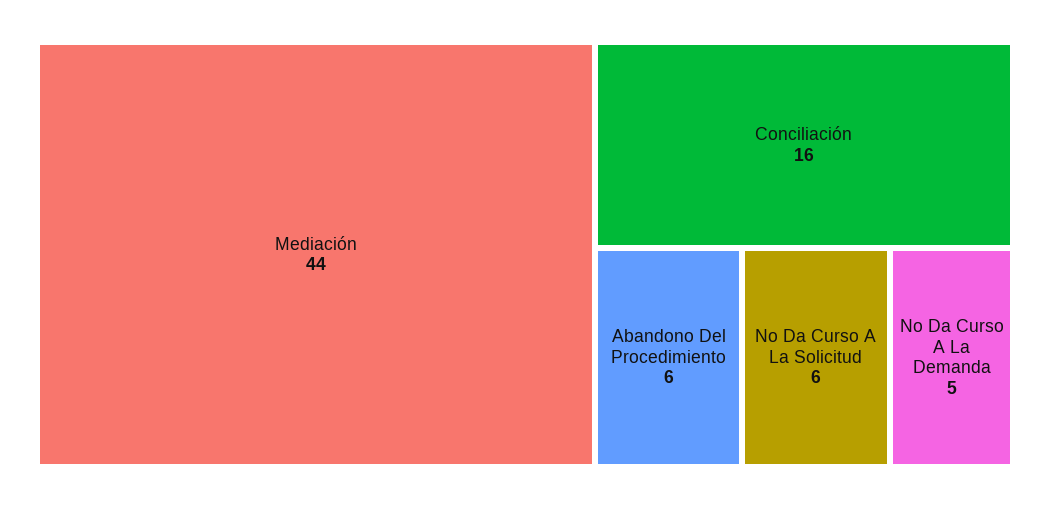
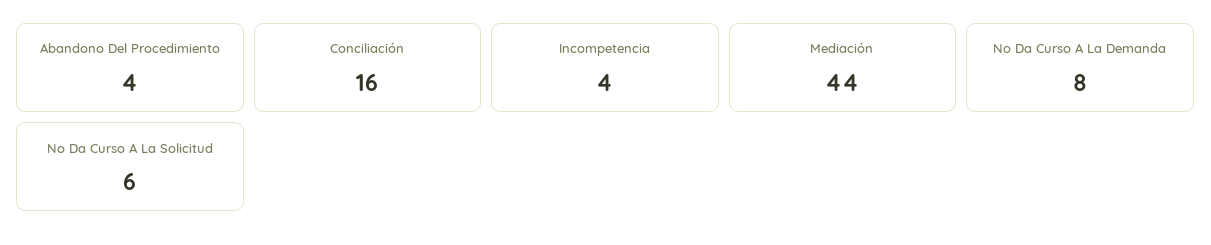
Abandono Del Procedimiento: 6 -> 4
No Da Curso A La Demanda: 5 -> 8
Incompetencia: none -> 4

